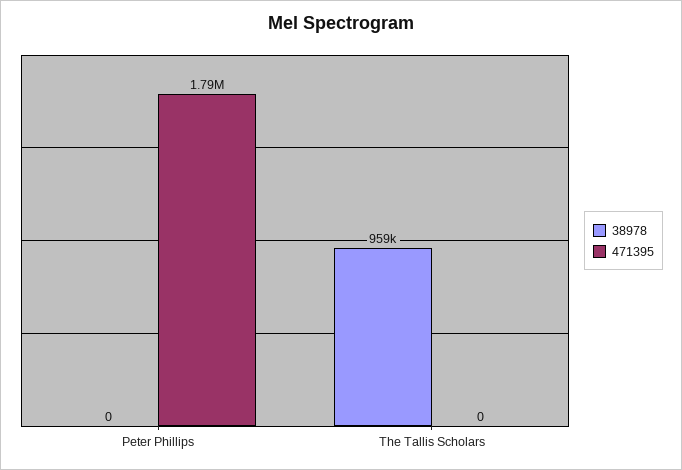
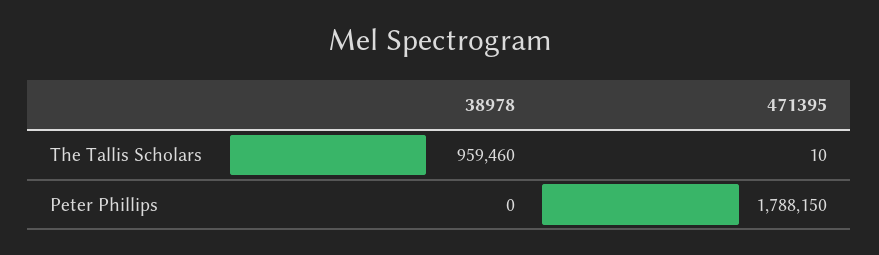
471395, The Tallis Scholars: 0 -> 10

